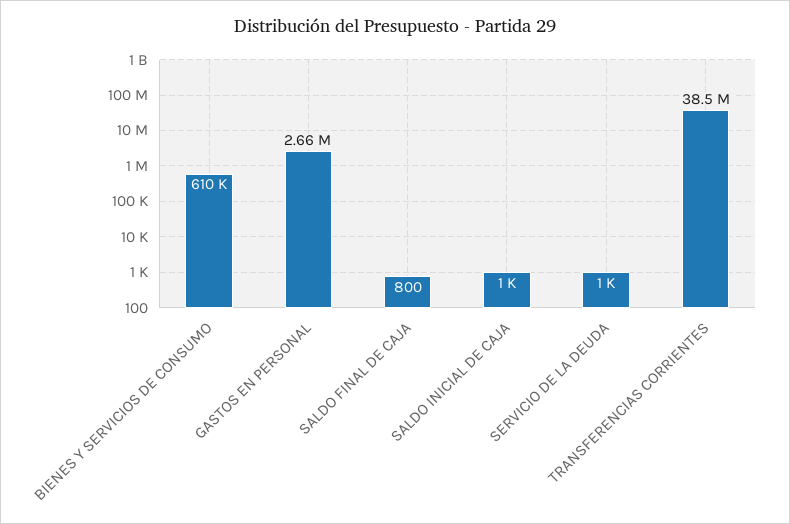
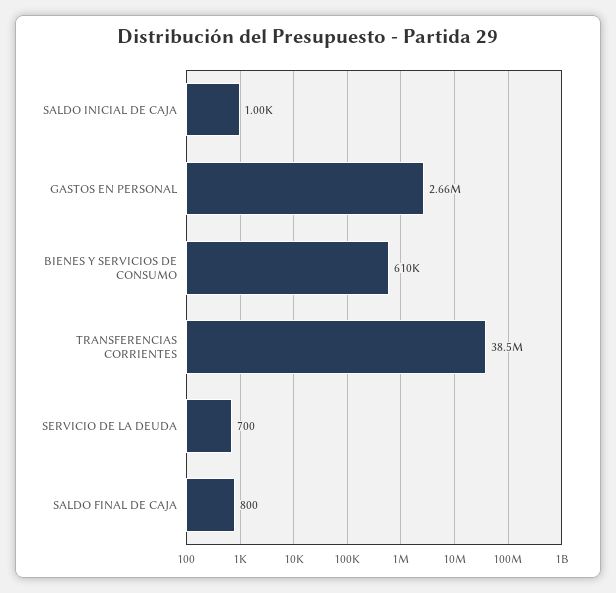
SERVICIO DE LA DEUDA: 1000 -> 700

